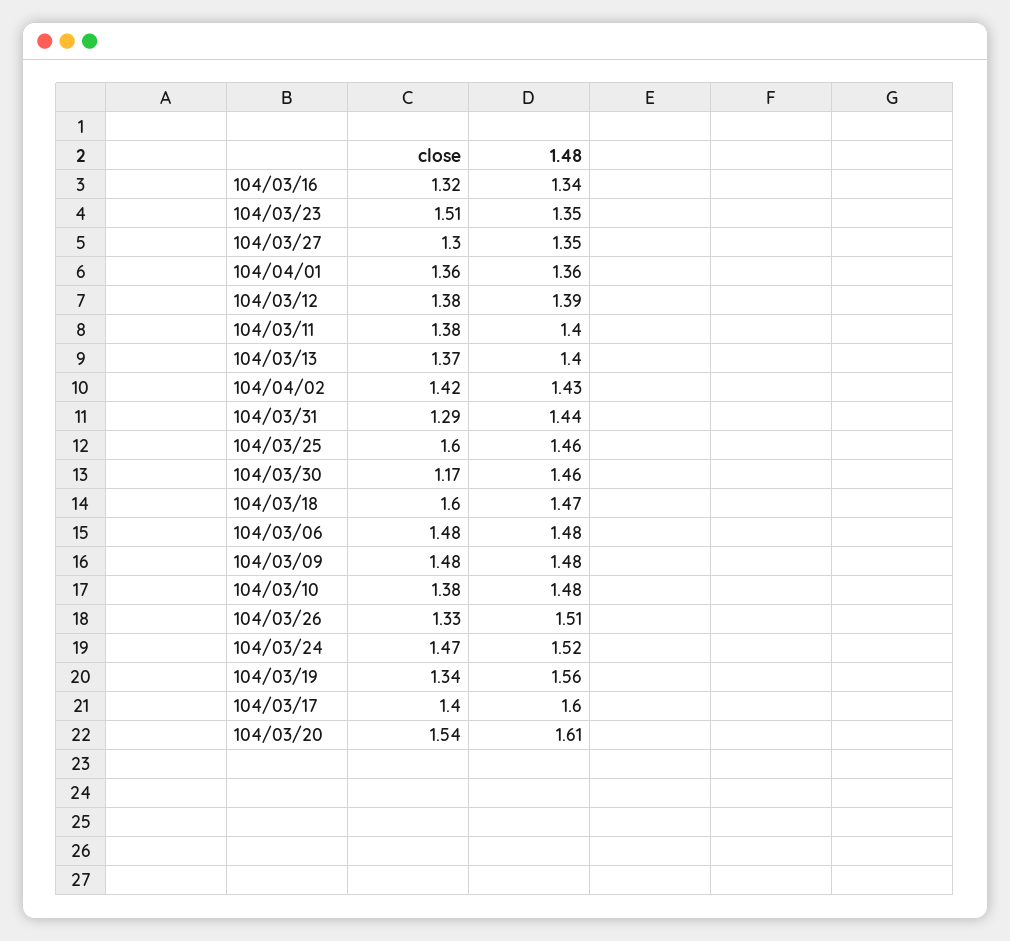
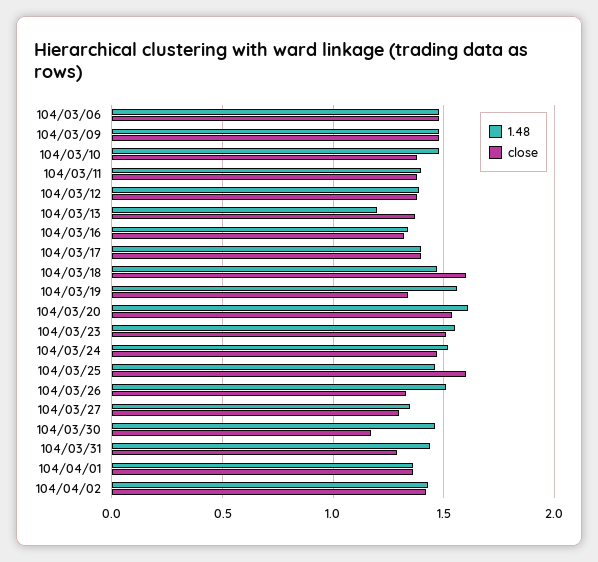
1.48, 104/03/23: 1.35 -> 1.55
1.48, 104/03/13: 1.4 -> 1.2
1.48, 104/03/17: 1.6 -> 1.4

